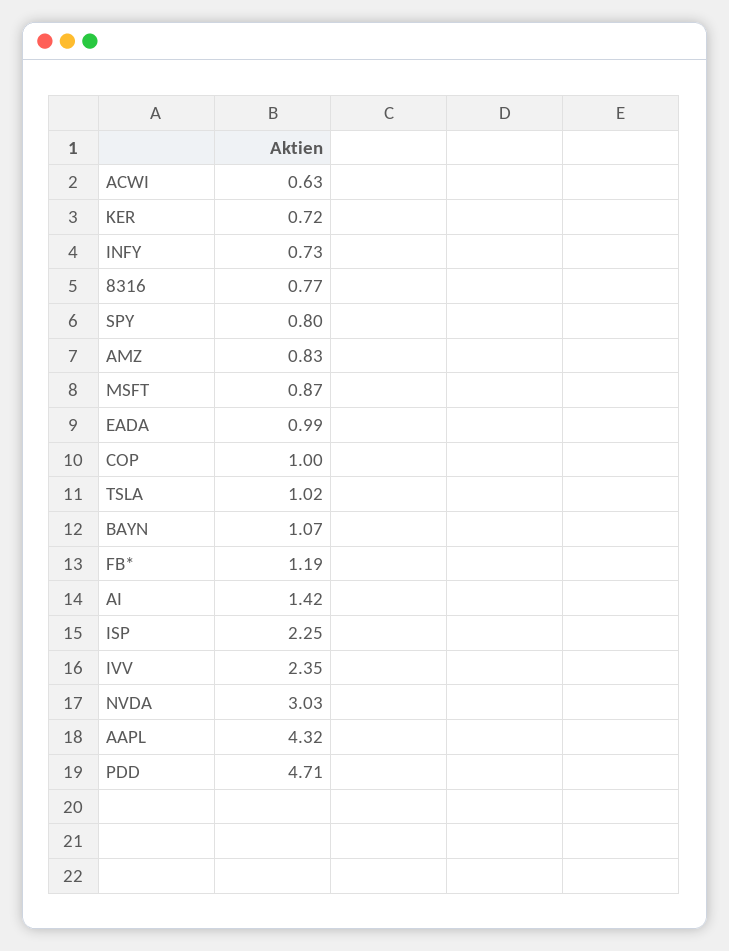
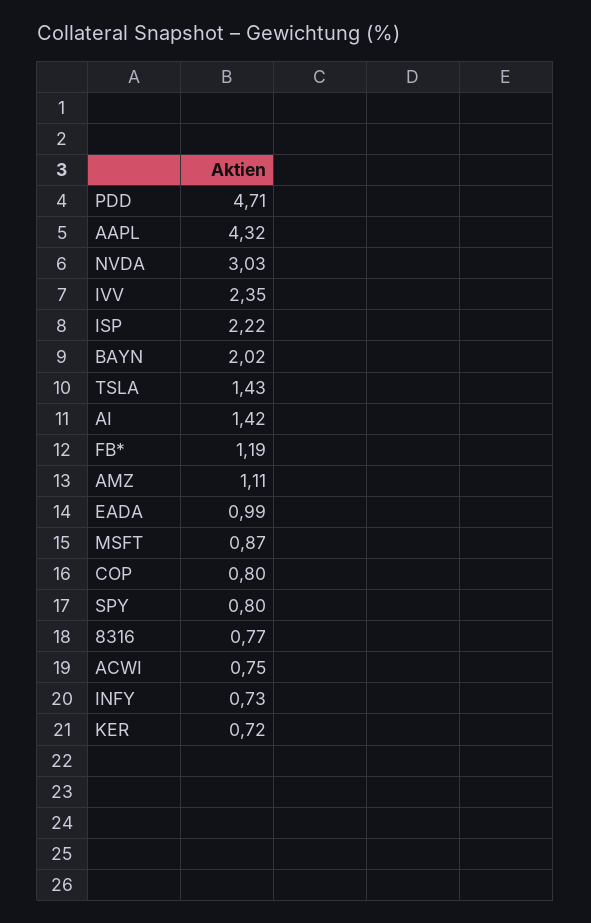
ACWI: 0.63 -> 0.75
AMZ: 0.83 -> 1.11
COP: 1 -> 0.8
TSLA: 1.02 -> 1.43
BAYN: 1.07 -> 2.02
ISP: 2.25 -> 2.22

